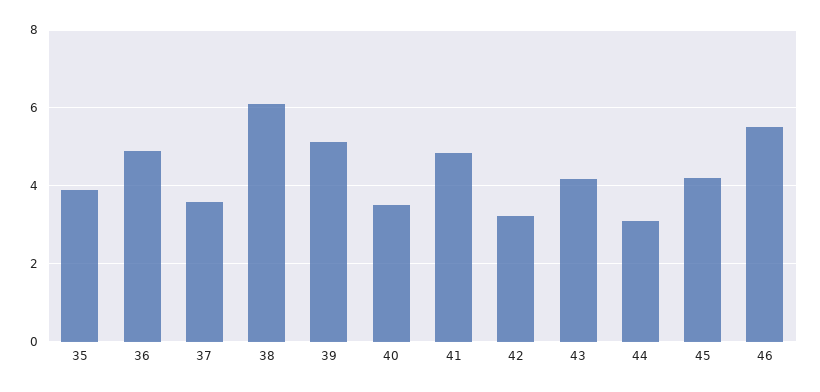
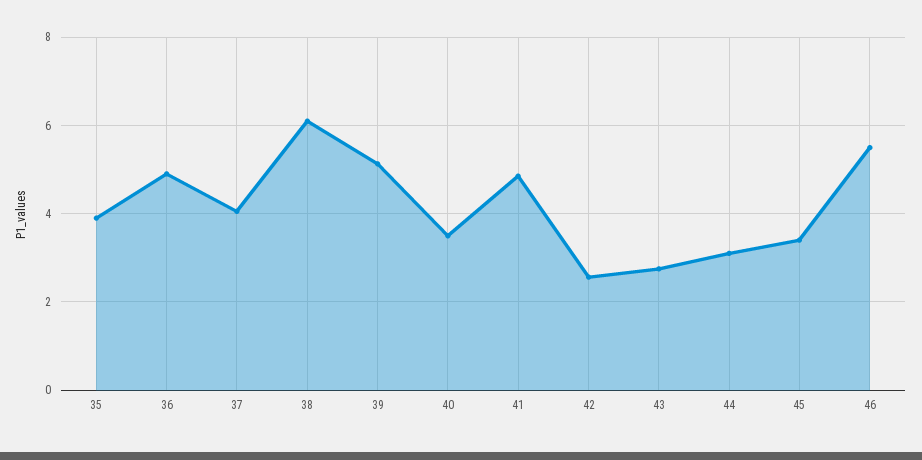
37: 3.6 -> 4
42: 3.2 -> 2.6
43: 4.2 -> 2.8
45: 4.2 -> 3.4

